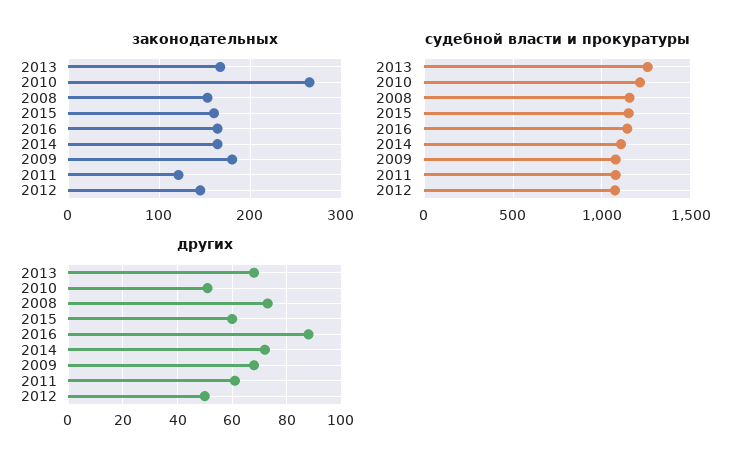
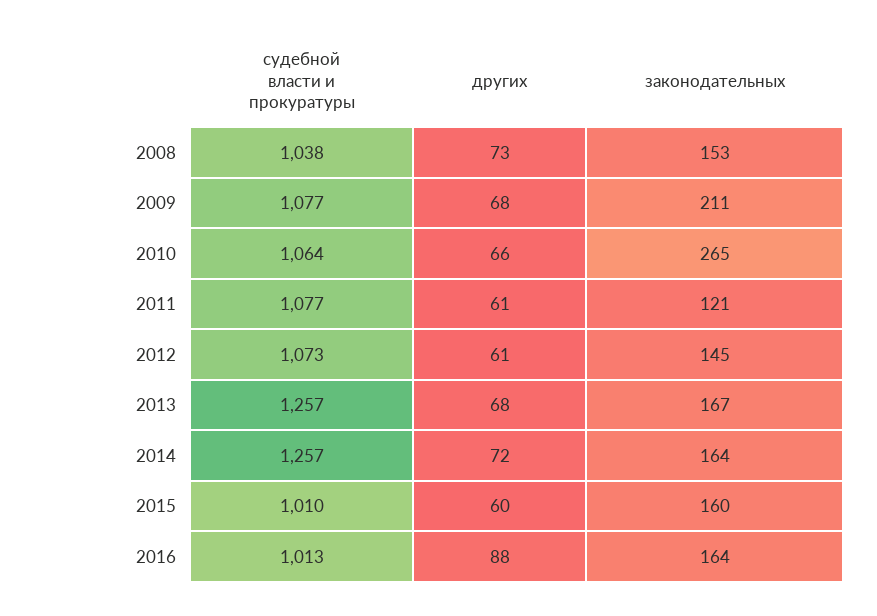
законодательных, 2009: 180 -> 211
судебной власти и прокуратуры, 2010: 1200 -> 1064
судебной власти и прокуратуры, 2008: 1150 -> 1038
судебной власти и прокуратуры, 2015: 1150 -> 1010
судебной власти и прокуратуры, 2016: 1150 -> 1013
судебной власти и прокуратуры, 2014: 1100 -> 1257
других, 2010: 50 -> 66
других, 2012: 50 -> 61

